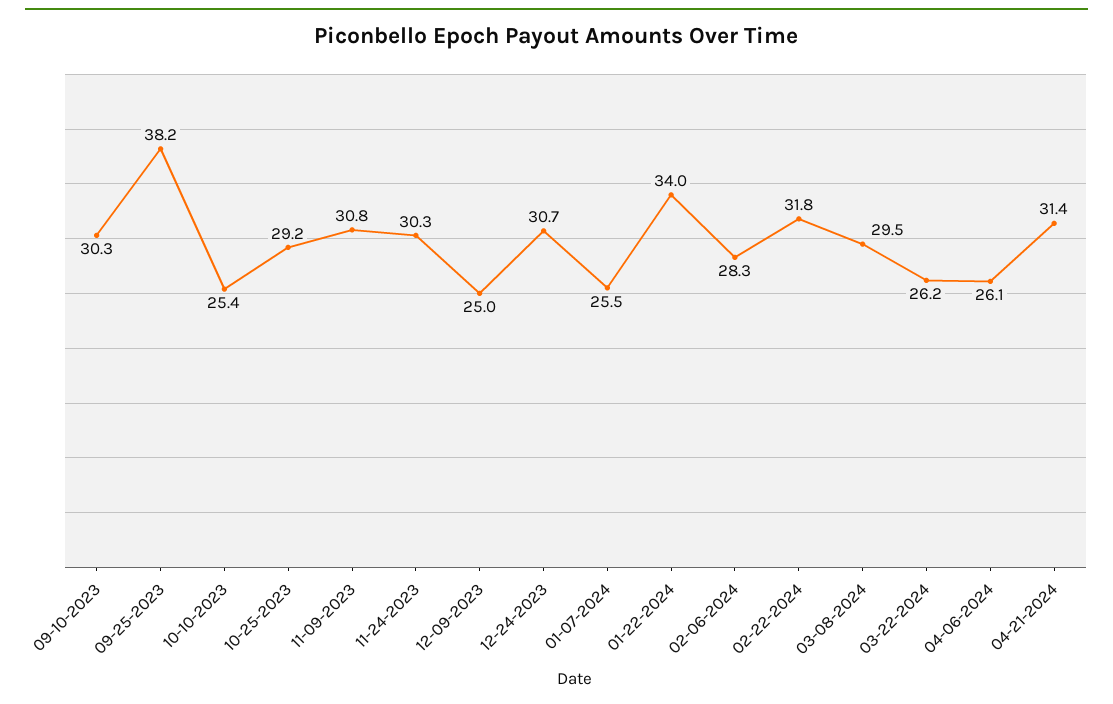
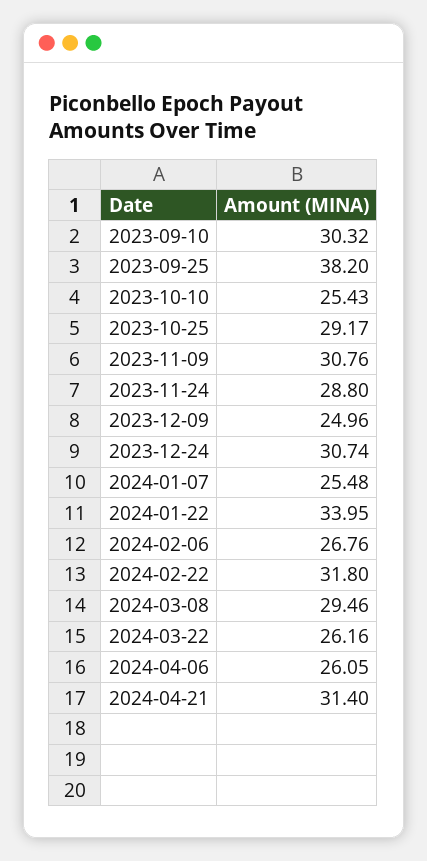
11-24-2023: 30.3 -> 28.8
02-06-2024: 28.3 -> 26.76

